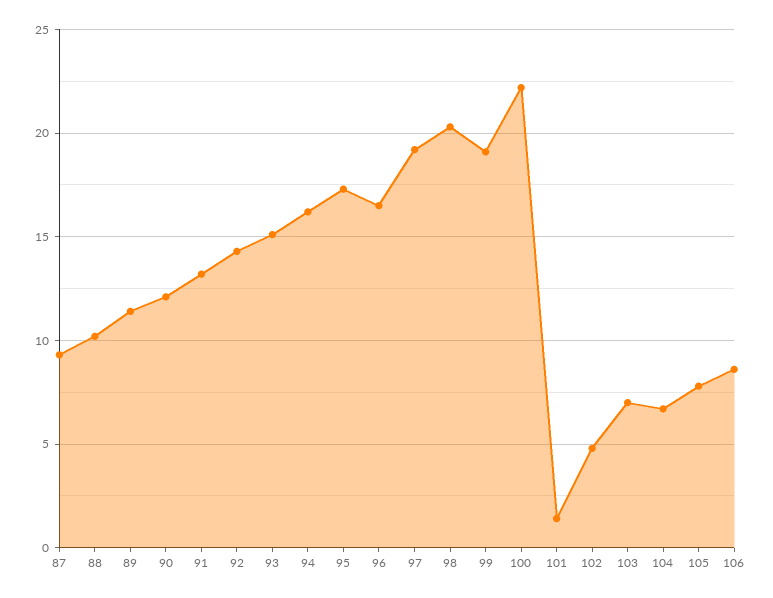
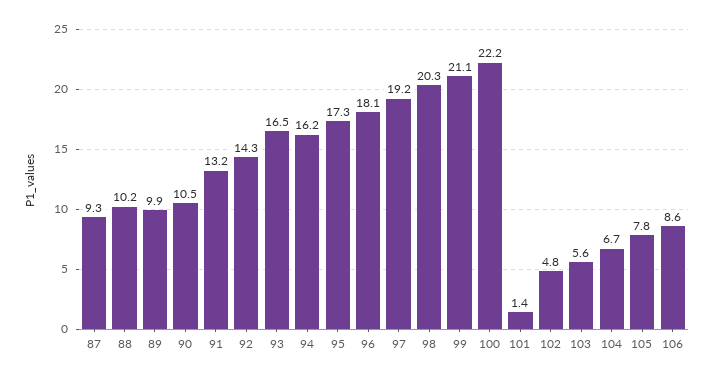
89: 11.5 -> 9.9
90: 12 -> 10.5
93: 15 -> 16.5
96: 16.5 -> 18.1
99: 19 -> 21.1
103: 7 -> 5.6

